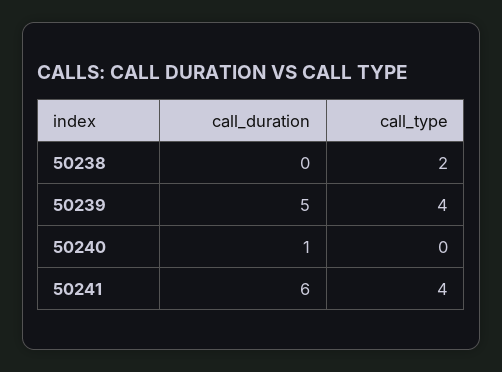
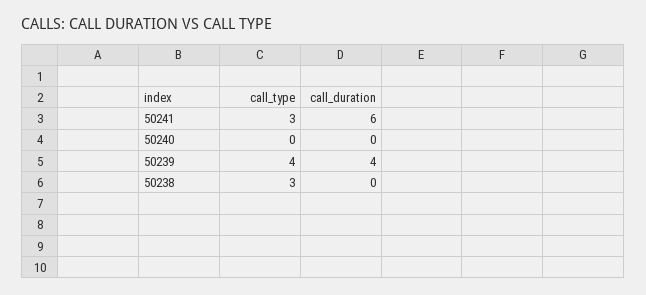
call_type, 50238: 2 -> 3
call_duration, 50239: 5 -> 4
call_duration, 50240: 1 -> 0
call_type, 50241: 4 -> 3

